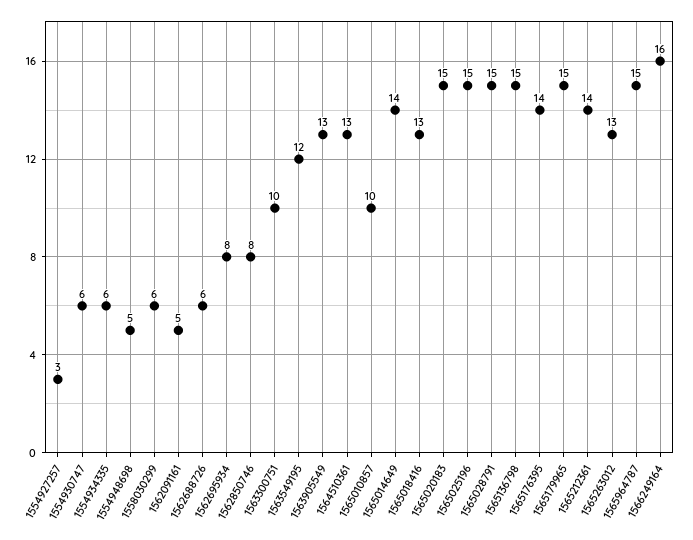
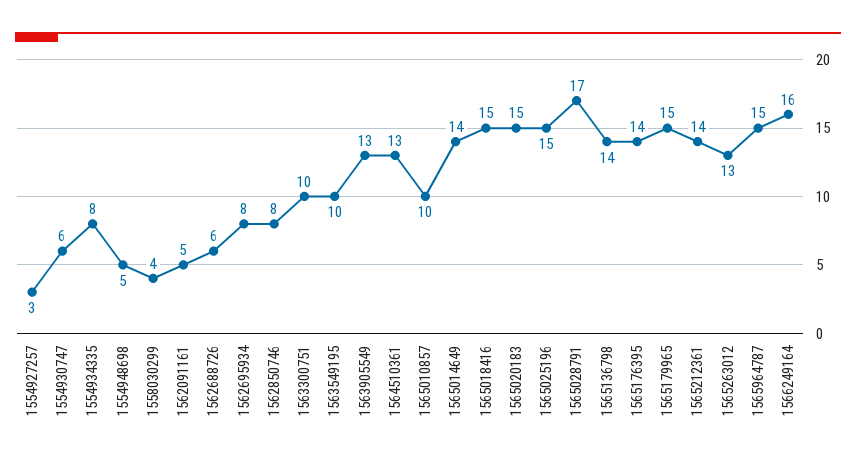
1554934335: 6 -> 8
1558030299: 6 -> 4
1563549195: 12 -> 10
1565018416: 13 -> 15
1565028791: 15 -> 17
1565136798: 15 -> 14

